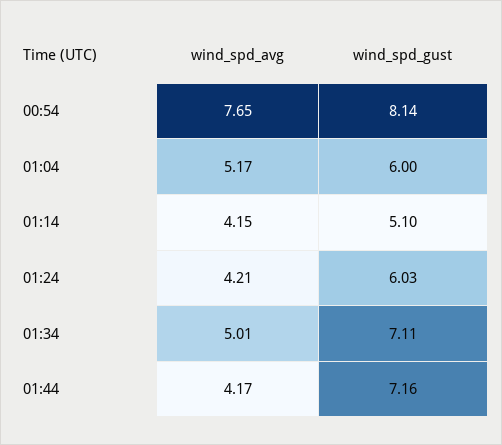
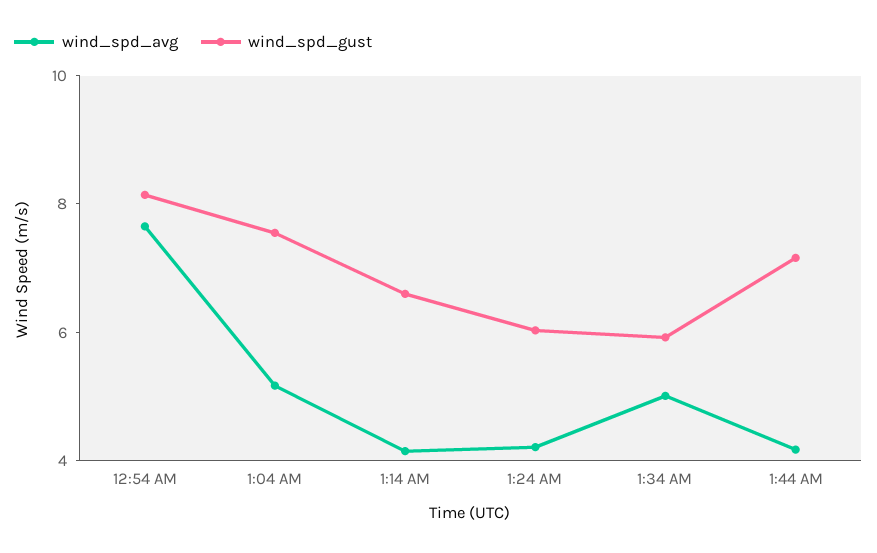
wind_spd_gust, 01:04: 6 -> 7.5
wind_spd_gust, 01:14: 5.1 -> 6.5
wind_spd_gust, 01:34: 7.11 -> 6

